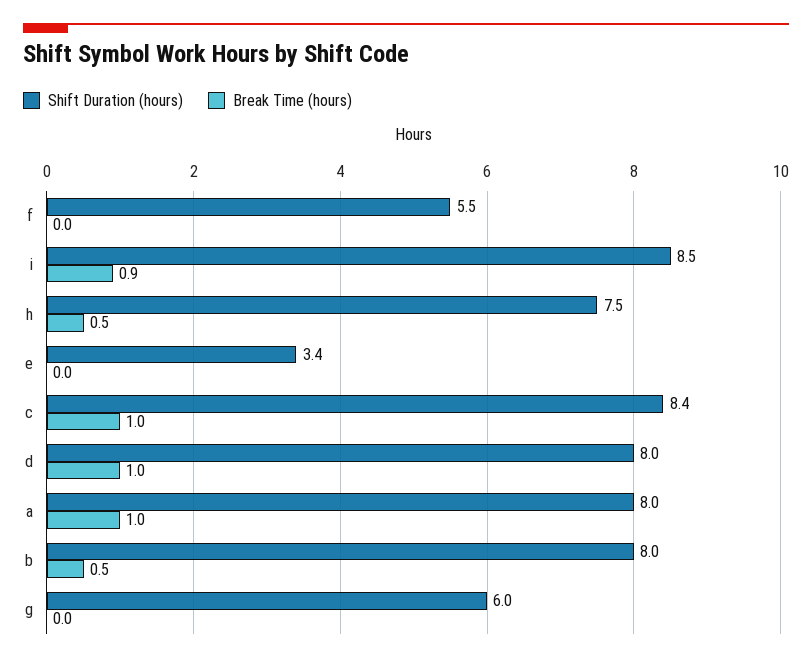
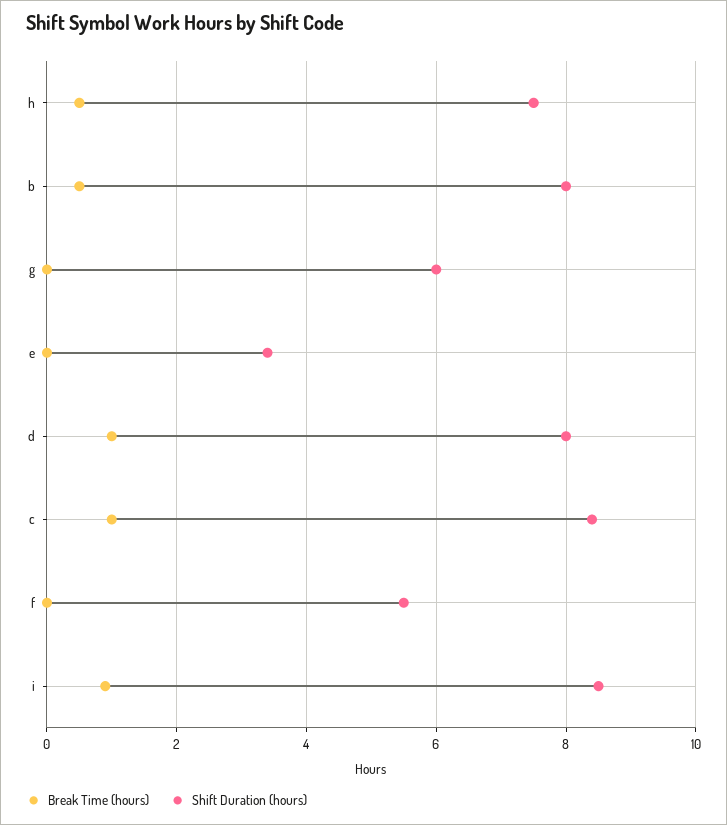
Shift Duration (hours), a: 8 -> none
Break Time (hours), a: 1 -> none

